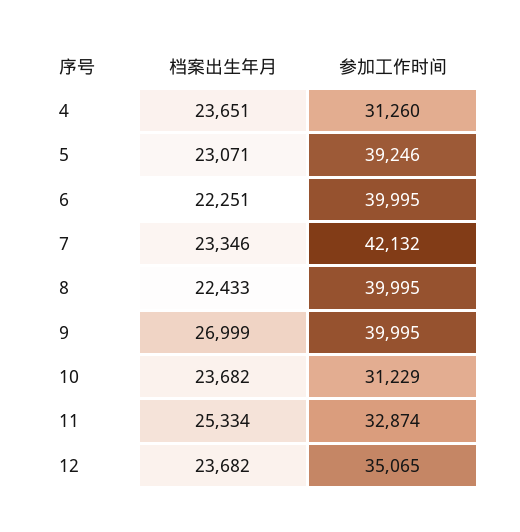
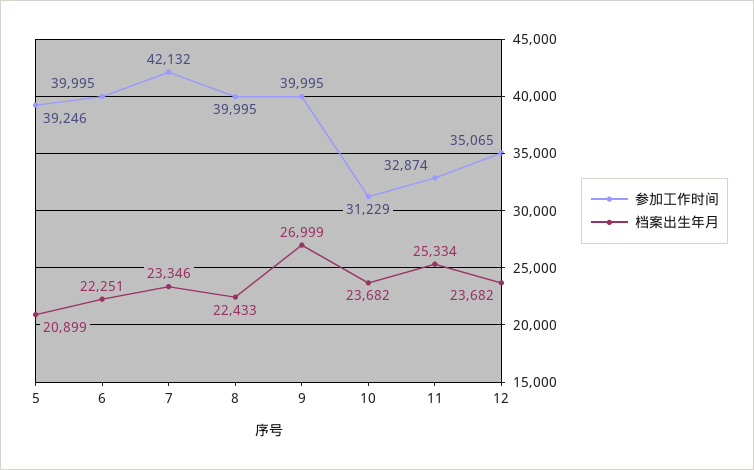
档案出生年月, 4: 23651 -> none
参加工作时间, 4: 31260 -> none
档案出生年月, 5: 23071 -> 20899

